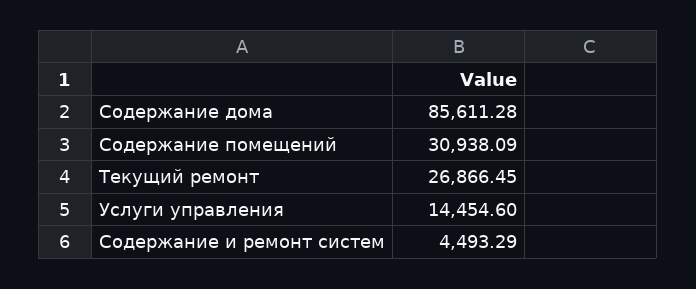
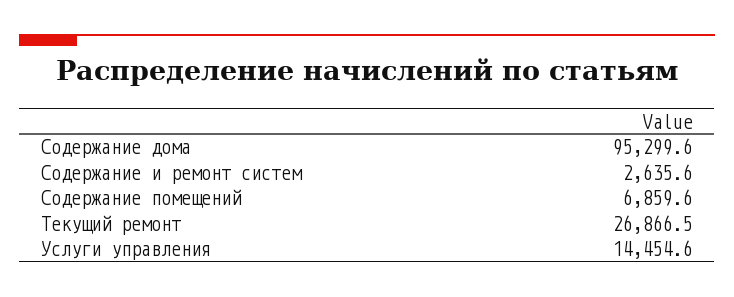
Содержание дома: 85611.28 -> 95299.6
Содержание помещений: 30938.09 -> 6859.6
Содержание и ремонт систем: 4493.29 -> 2635.6

